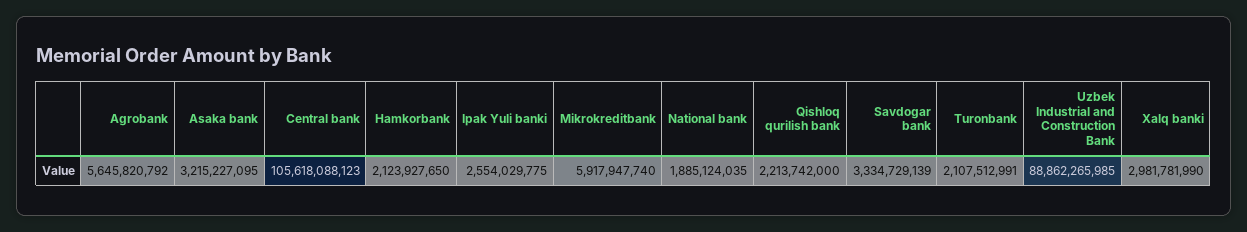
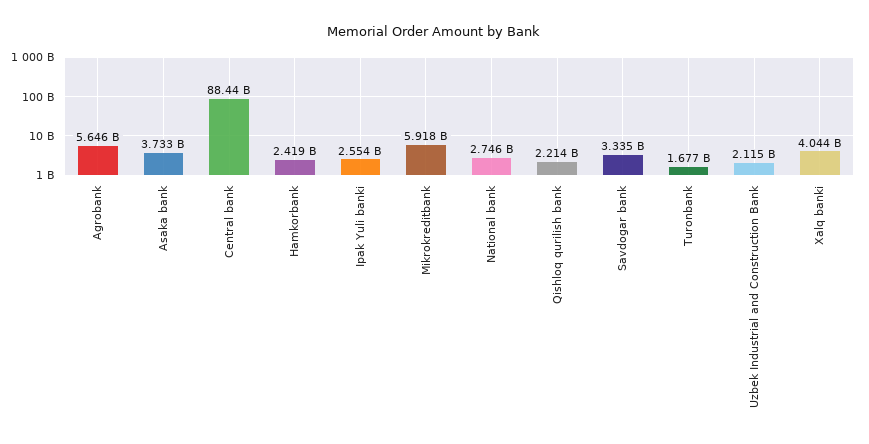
Asaka bank: 3215227095 -> 3733000000
Central bank: 105618088123 -> 88440000000
Hamkorbank: 2123927650 -> 2419000000
National bank: 1885124035 -> 2746000000
Turonbank: 2107512991 -> 1677000000
Uzbek Industrial and Construction Bank: 88862265985 -> 2115000000
Xalq banki: 2981781990 -> 4044000000

